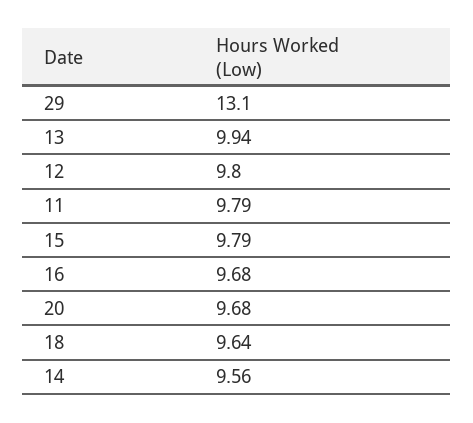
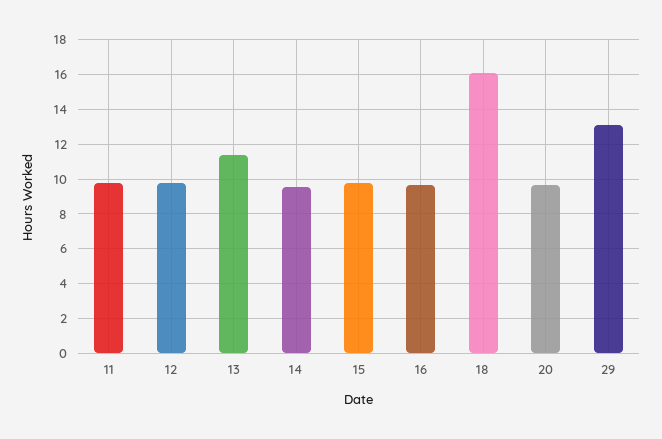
13: 9.94 -> 11.5
18: 9.64 -> 16

